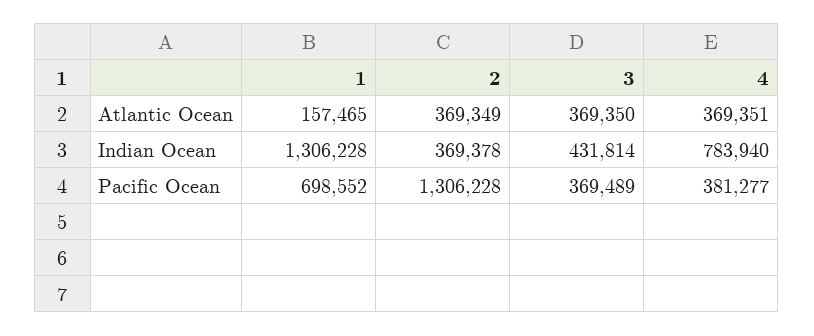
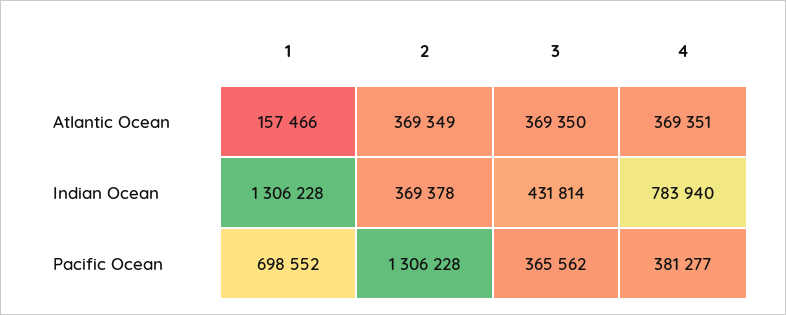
1, Atlantic Ocean: 157465 -> 157466
3, Pacific Ocean: 369489 -> 365562

